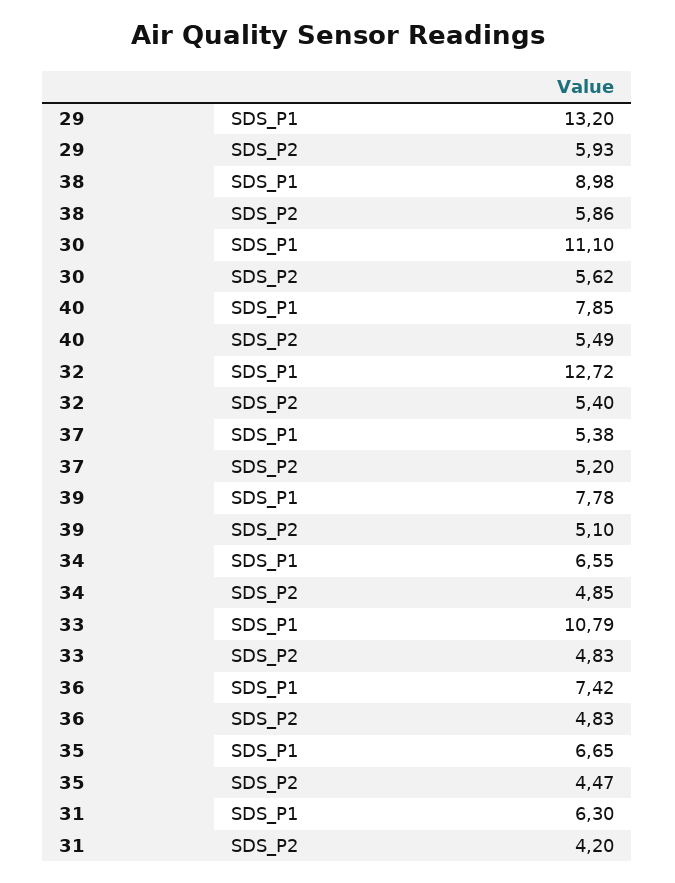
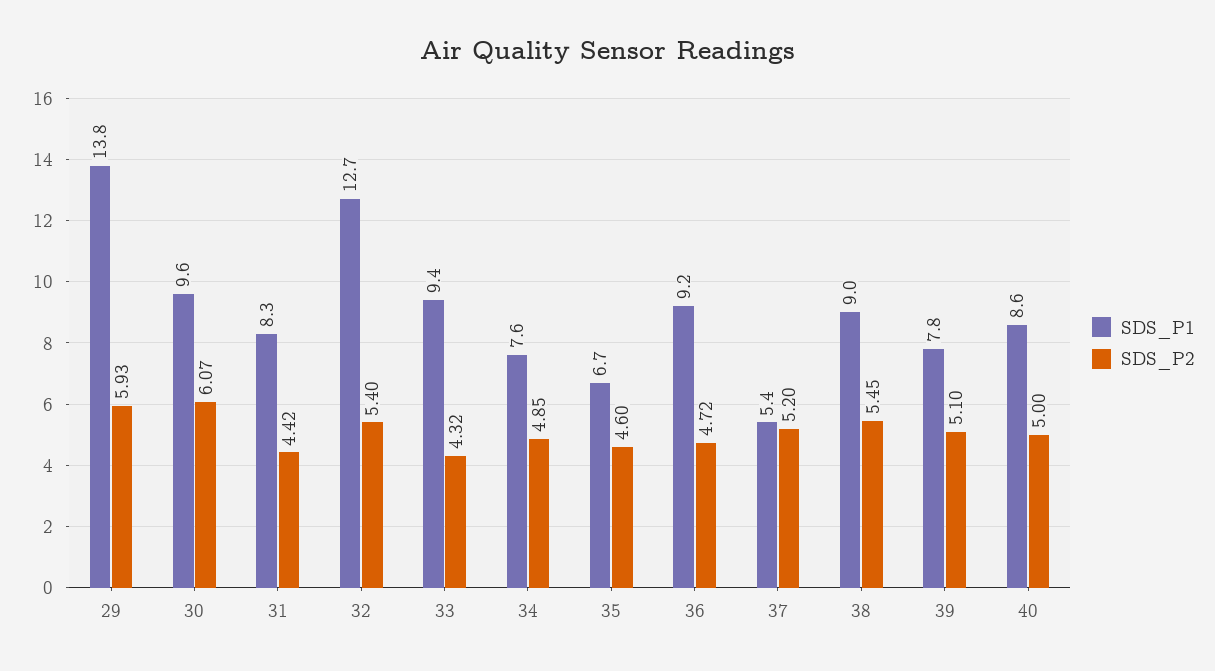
SDS_P1, 29: 13.2 -> 13.8
SDS_P2, 38: 5.86 -> 5.45
SDS_P1, 30: 11.1 -> 9.6
SDS_P2, 30: 5.62 -> 6.07
SDS_P1, 40: 7.85 -> 8.6
SDS_P2, 40: 5.49 -> 5
SDS_P1, 34: 6.55 -> 7.6
SDS_P1, 33: 10.79 -> 9.4
SDS_P2, 33: 4.83 -> 4.32
SDS_P1, 36: 7.42 -> 9.2
SDS_P2, 36: 4.83 -> 4.72
SDS_P2, 35: 4.47 -> 4.6
SDS_P1, 31: 6.3 -> 8.3
SDS_P2, 31: 4.2 -> 4.42

